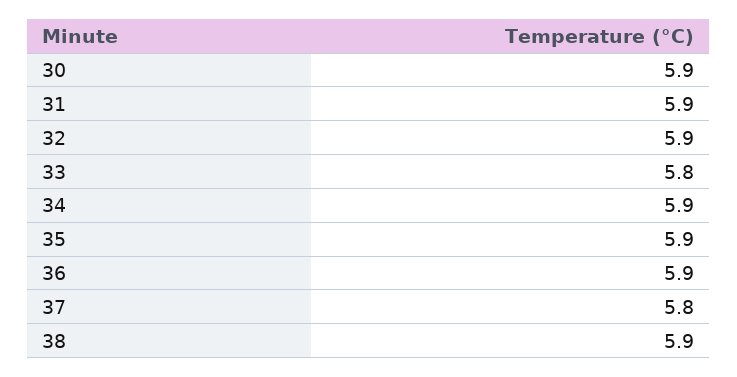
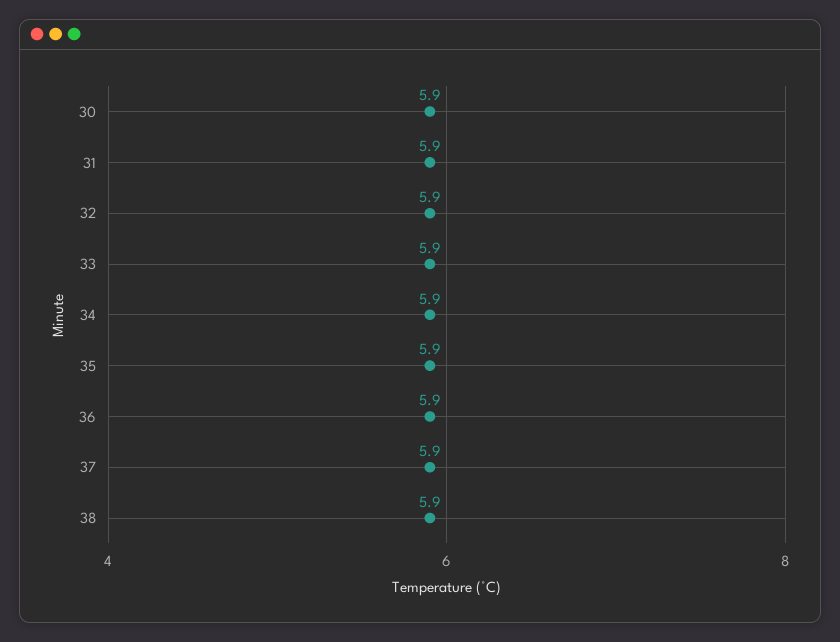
33: 5.8 -> 5.9
37: 5.8 -> 5.9

